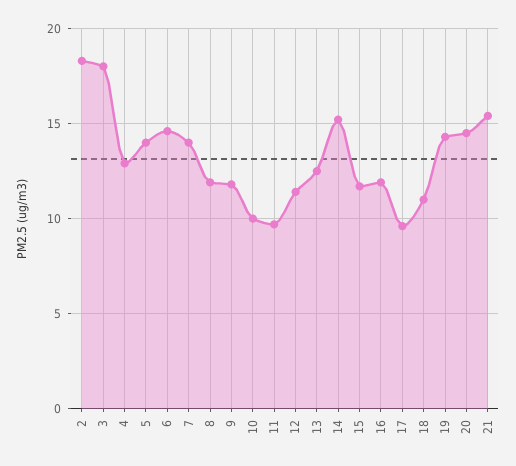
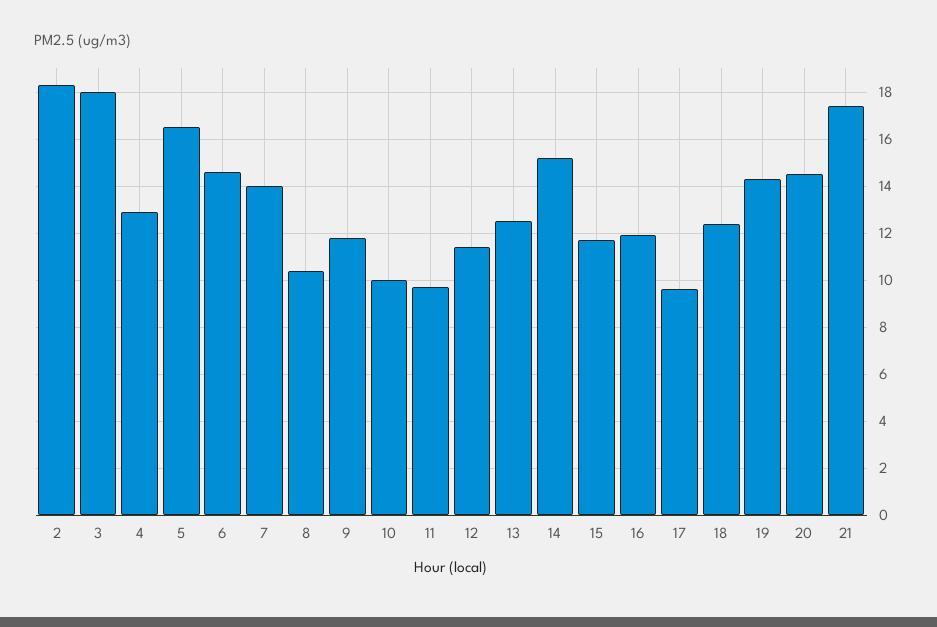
5: 14 -> 16.5
8: 12 -> 10.5
18: 11 -> 12.5
21: 15.5 -> 17.5

